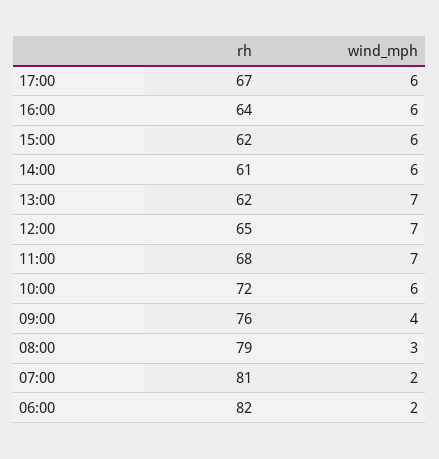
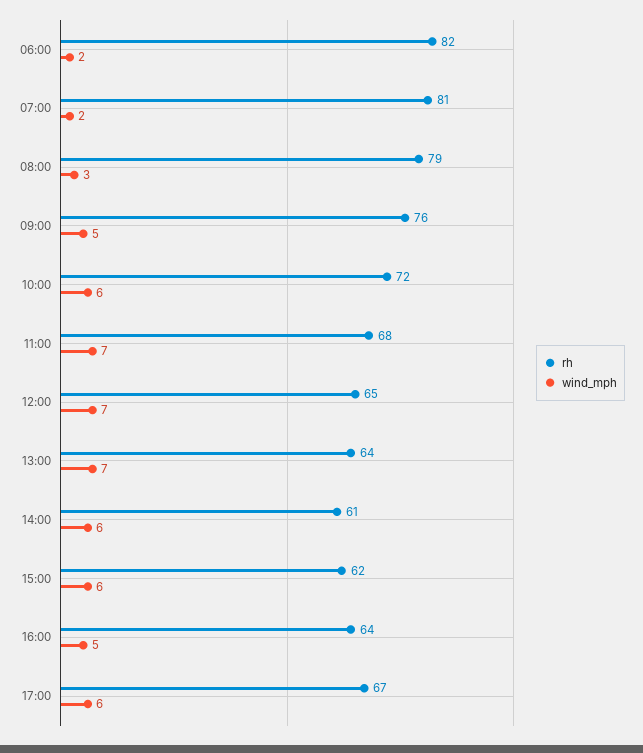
wind_mph, 16:00: 6 -> 5
rh, 13:00: 62 -> 64
wind_mph, 09:00: 4 -> 5

